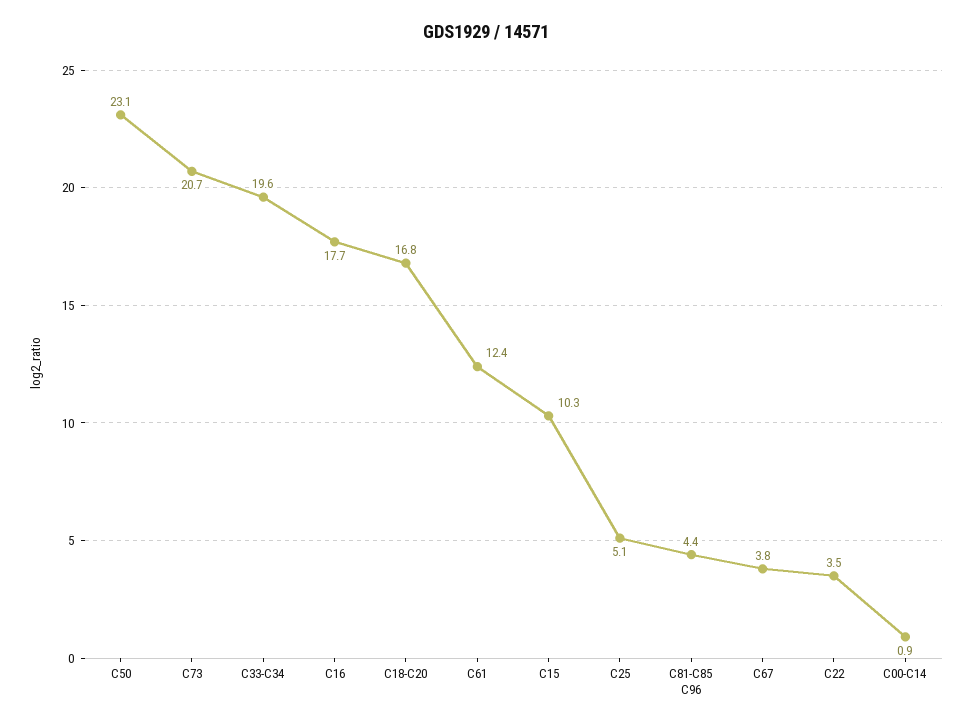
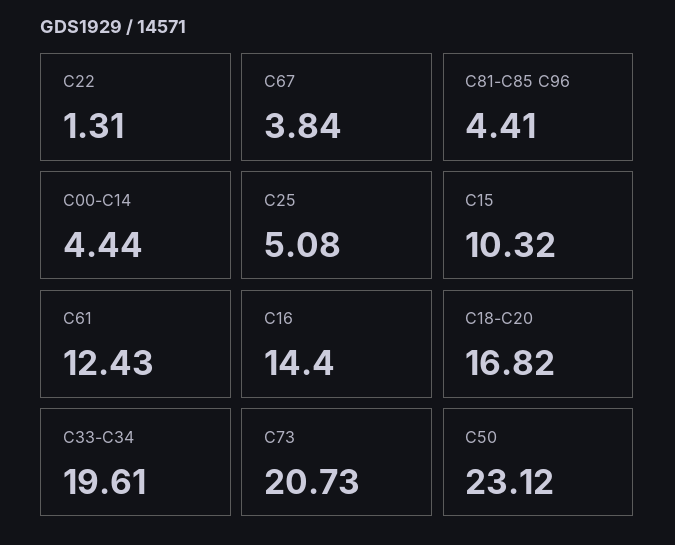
C16: 17.7 -> 14.4
C22: 3.5 -> 1.31
C00-C14: 0.9 -> 4.44

